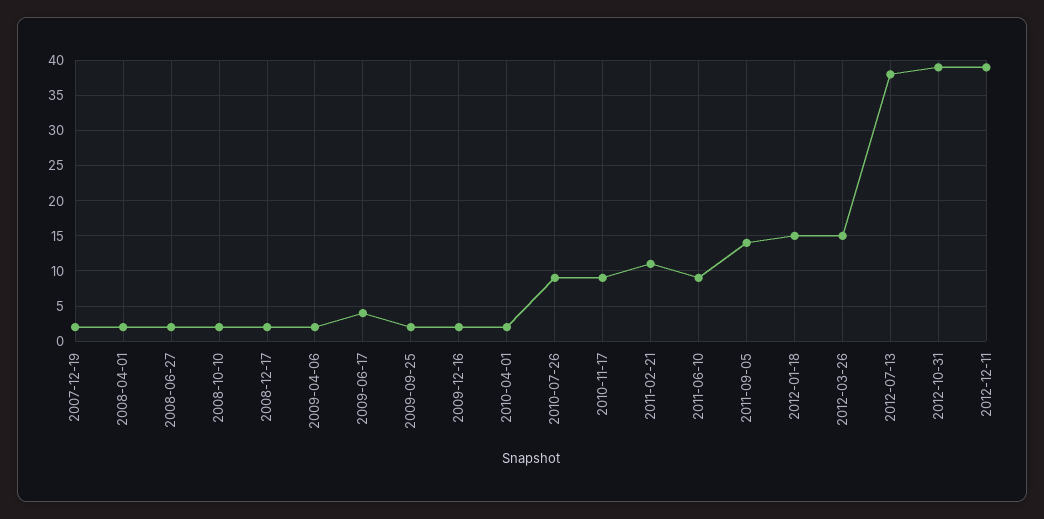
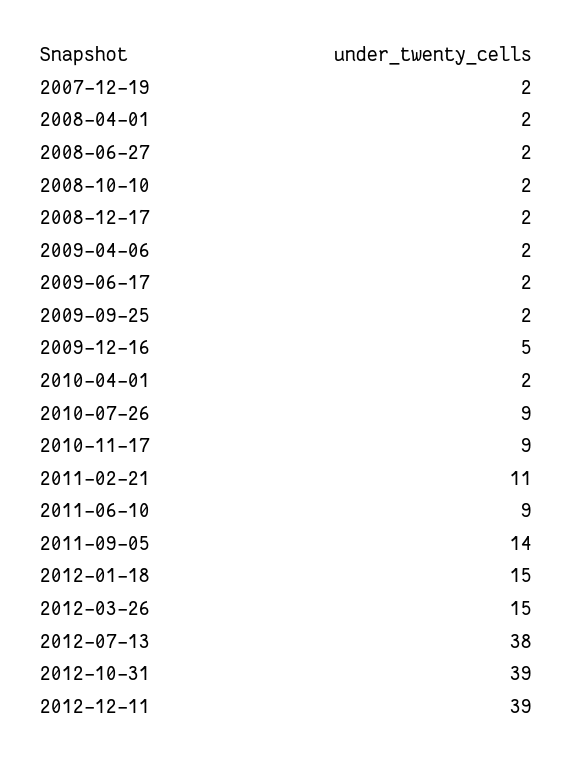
2009-06-17: 4 -> 2
2009-12-16: 2 -> 5

